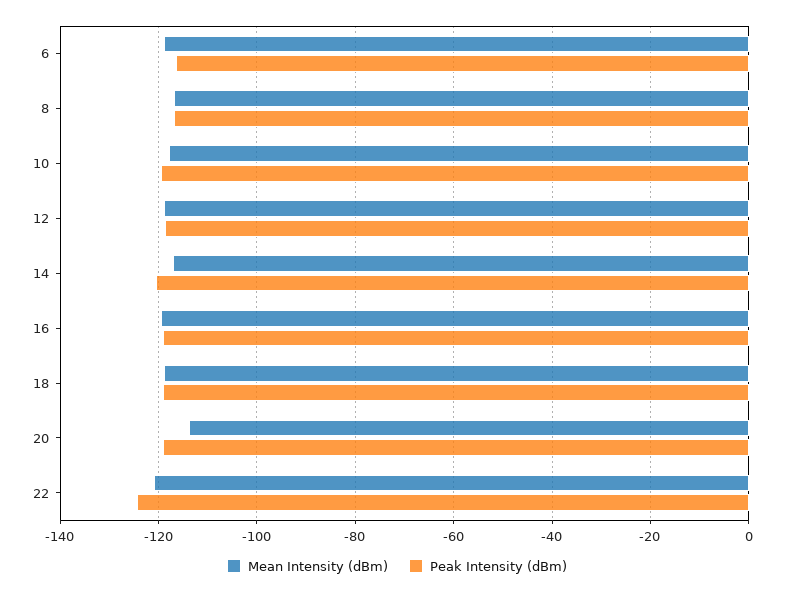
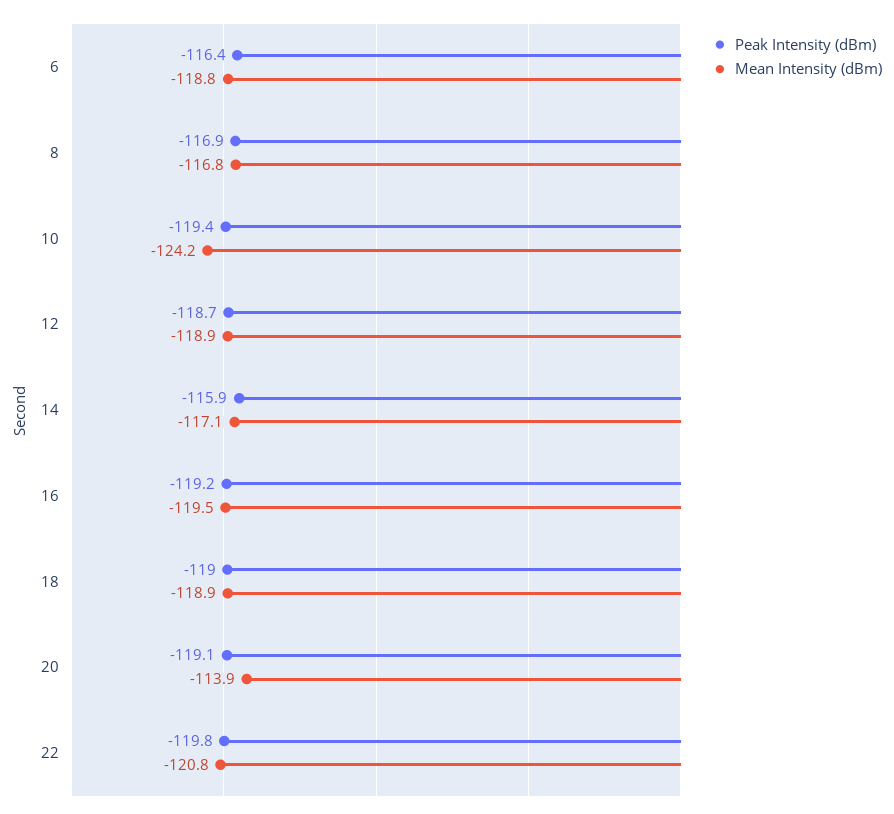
Mean Intensity (dBm), 10: -118 -> -124.2
Peak Intensity (dBm), 14: -120 -> -115.9
Peak Intensity (dBm), 22: -124 -> -119.8

